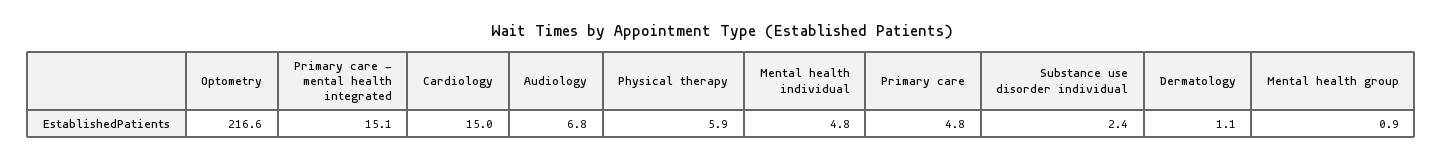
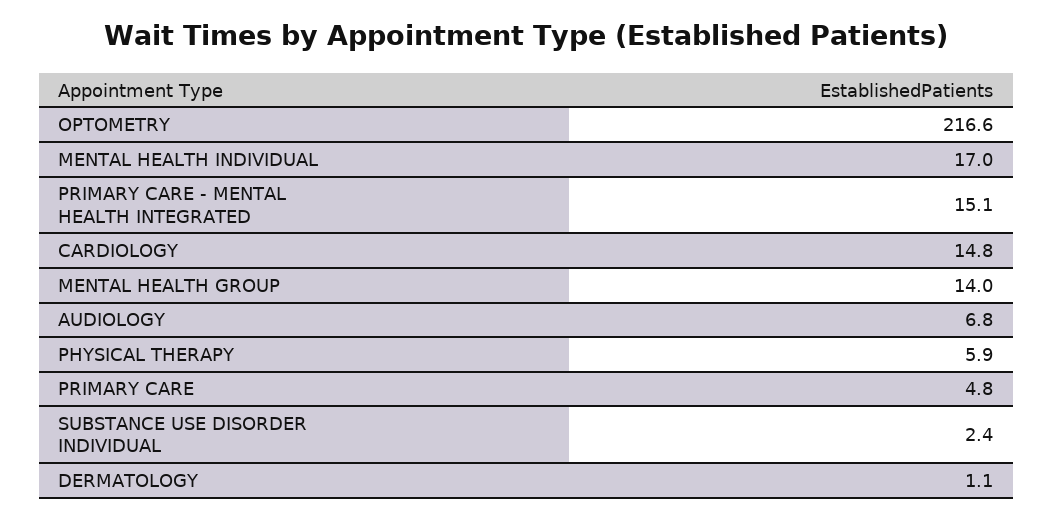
Cardiology: 15 -> 14.8
Mental health individual: 4.8 -> 17
Mental health group: 0.9 -> 14

